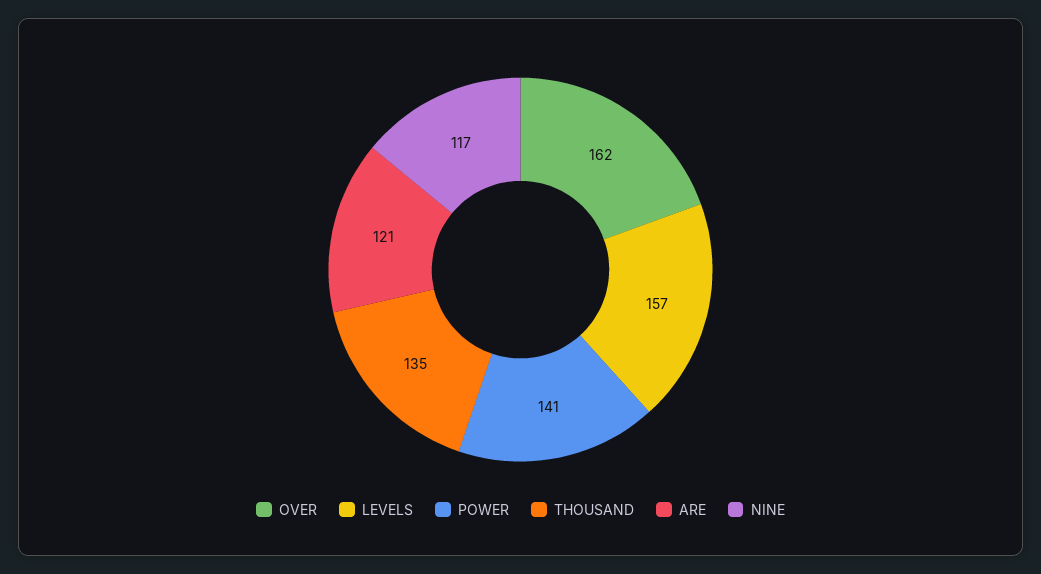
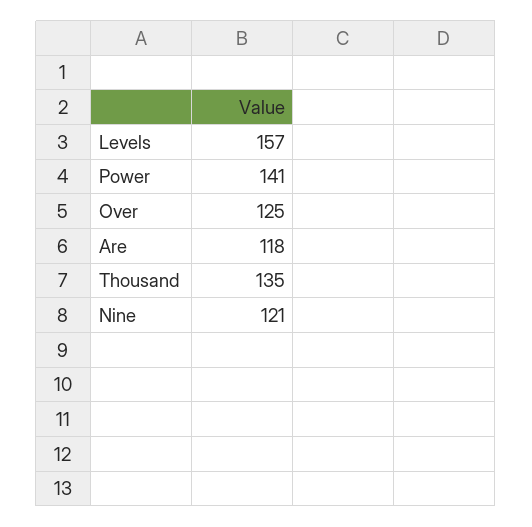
OVER: 162 -> 125
ARE: 121 -> 118
NINE: 117 -> 121

